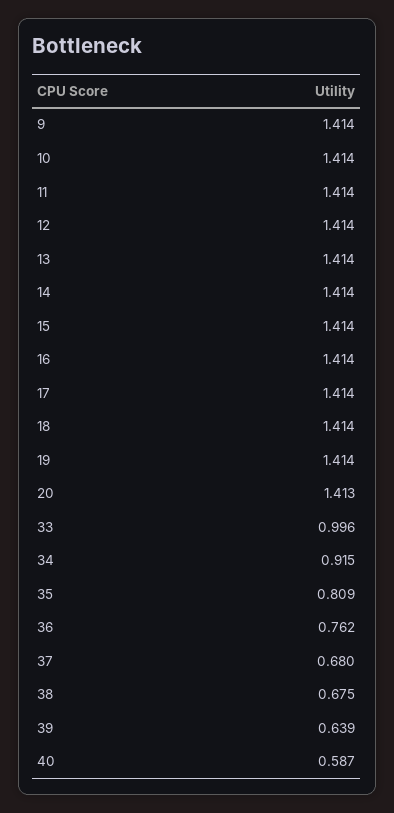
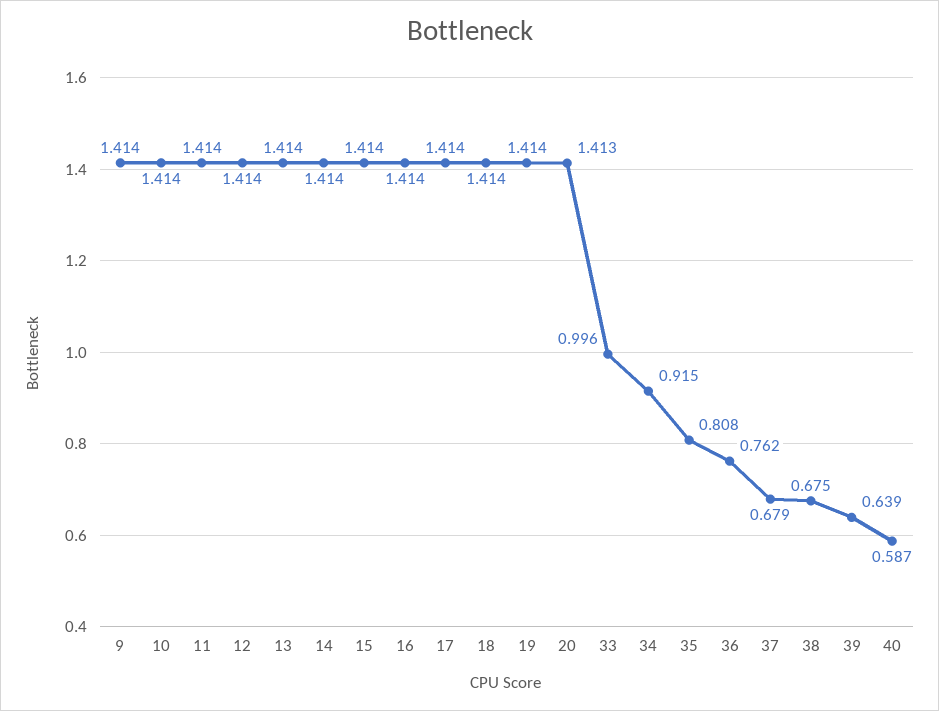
35: 0.809 -> 0.808
37: 0.68 -> 0.679

